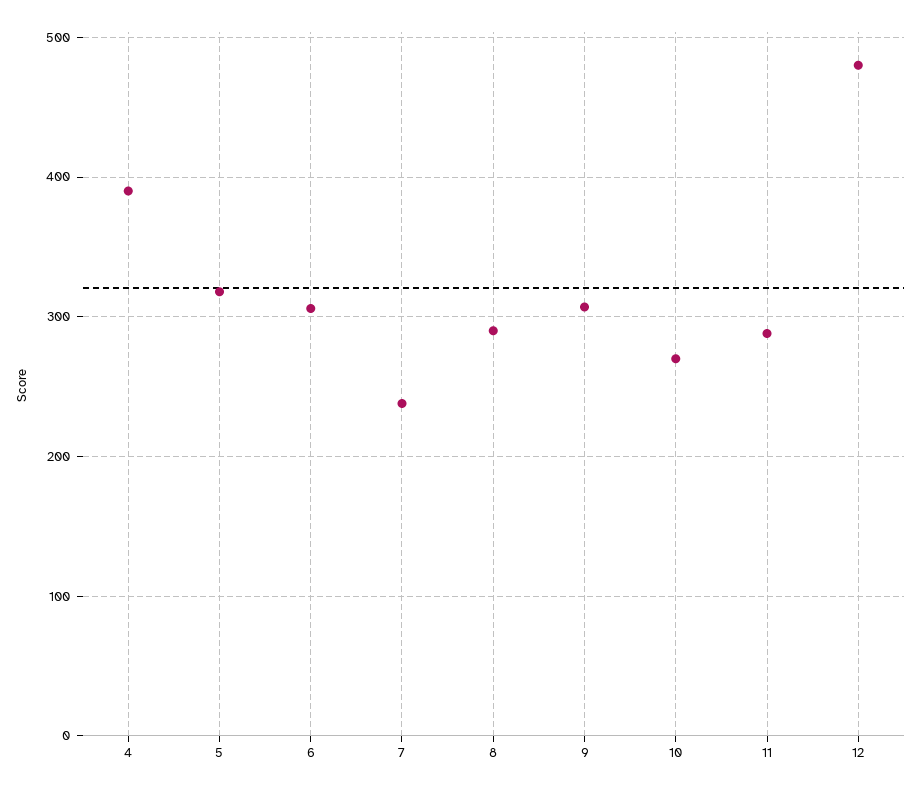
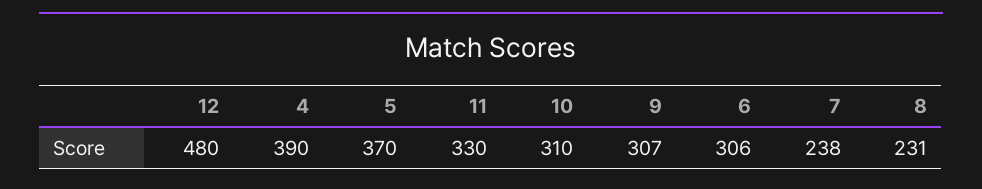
5: 320 -> 370
8: 290 -> 231
10: 270 -> 310
11: 290 -> 330

